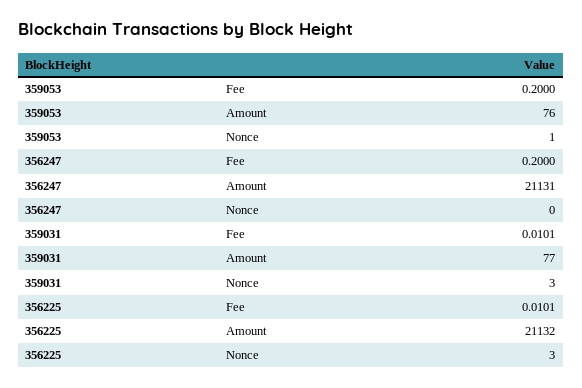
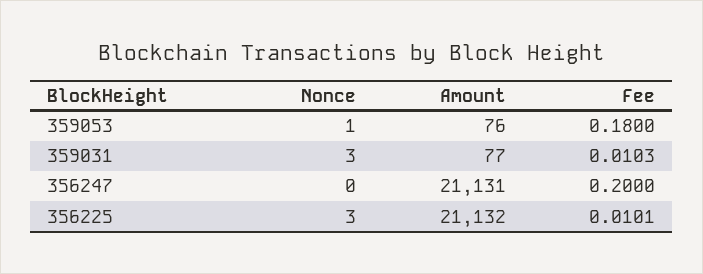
359053, Fee: 0.2 -> 0.18
359031, Fee: 0.0101 -> 0.0103

